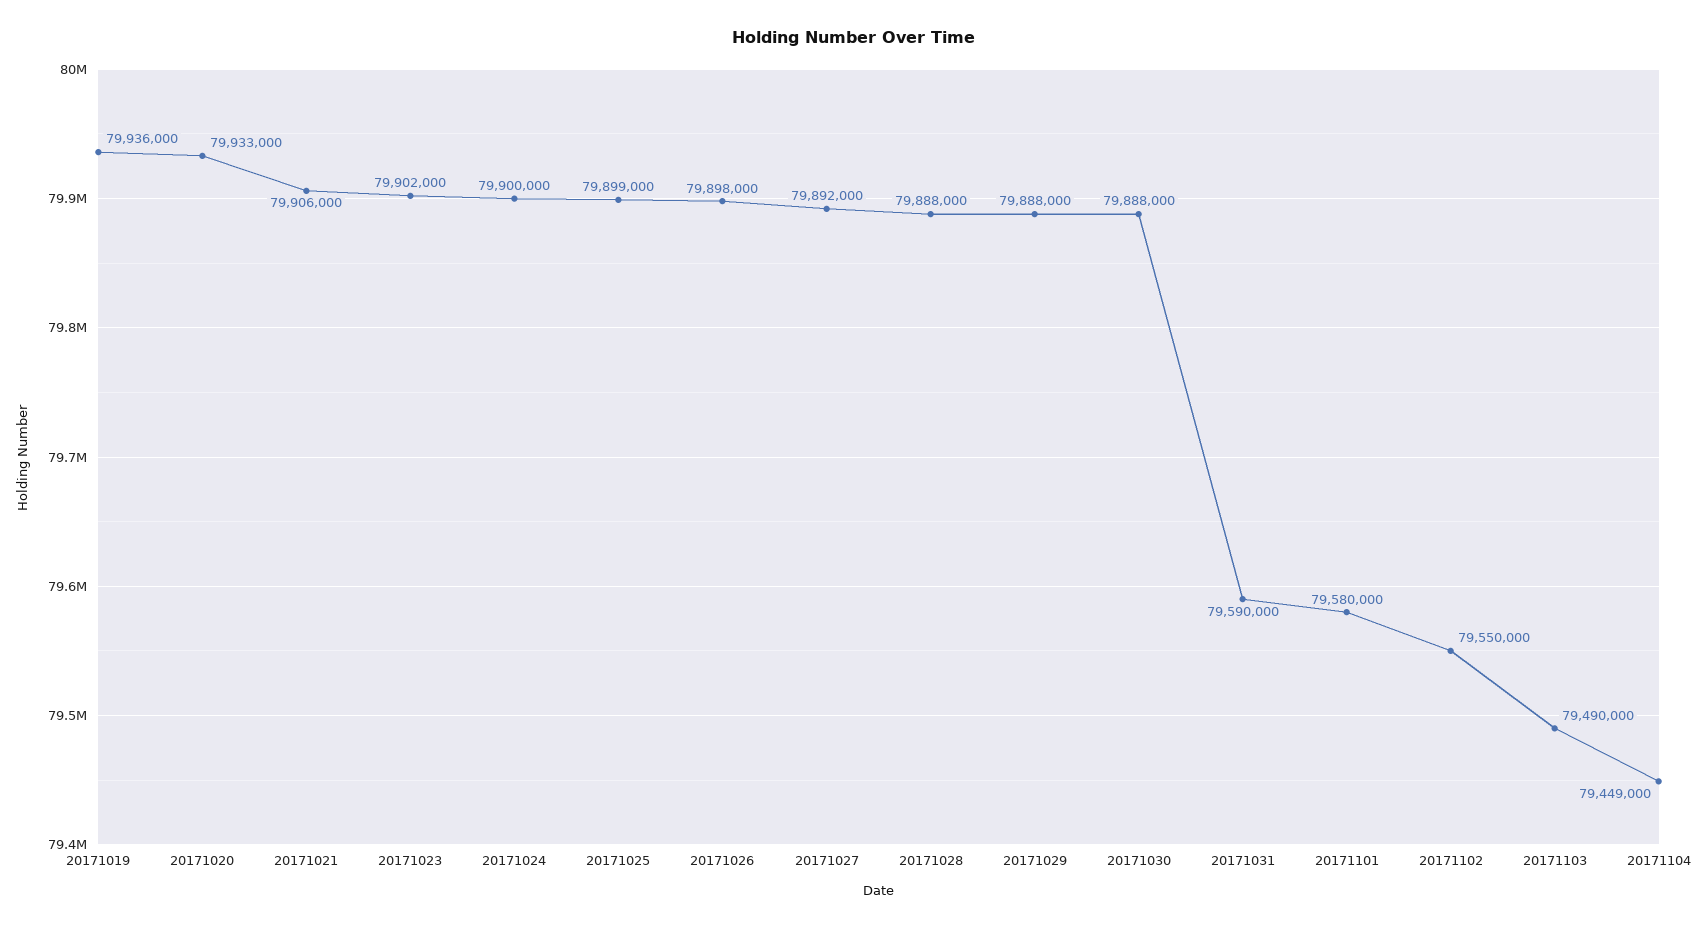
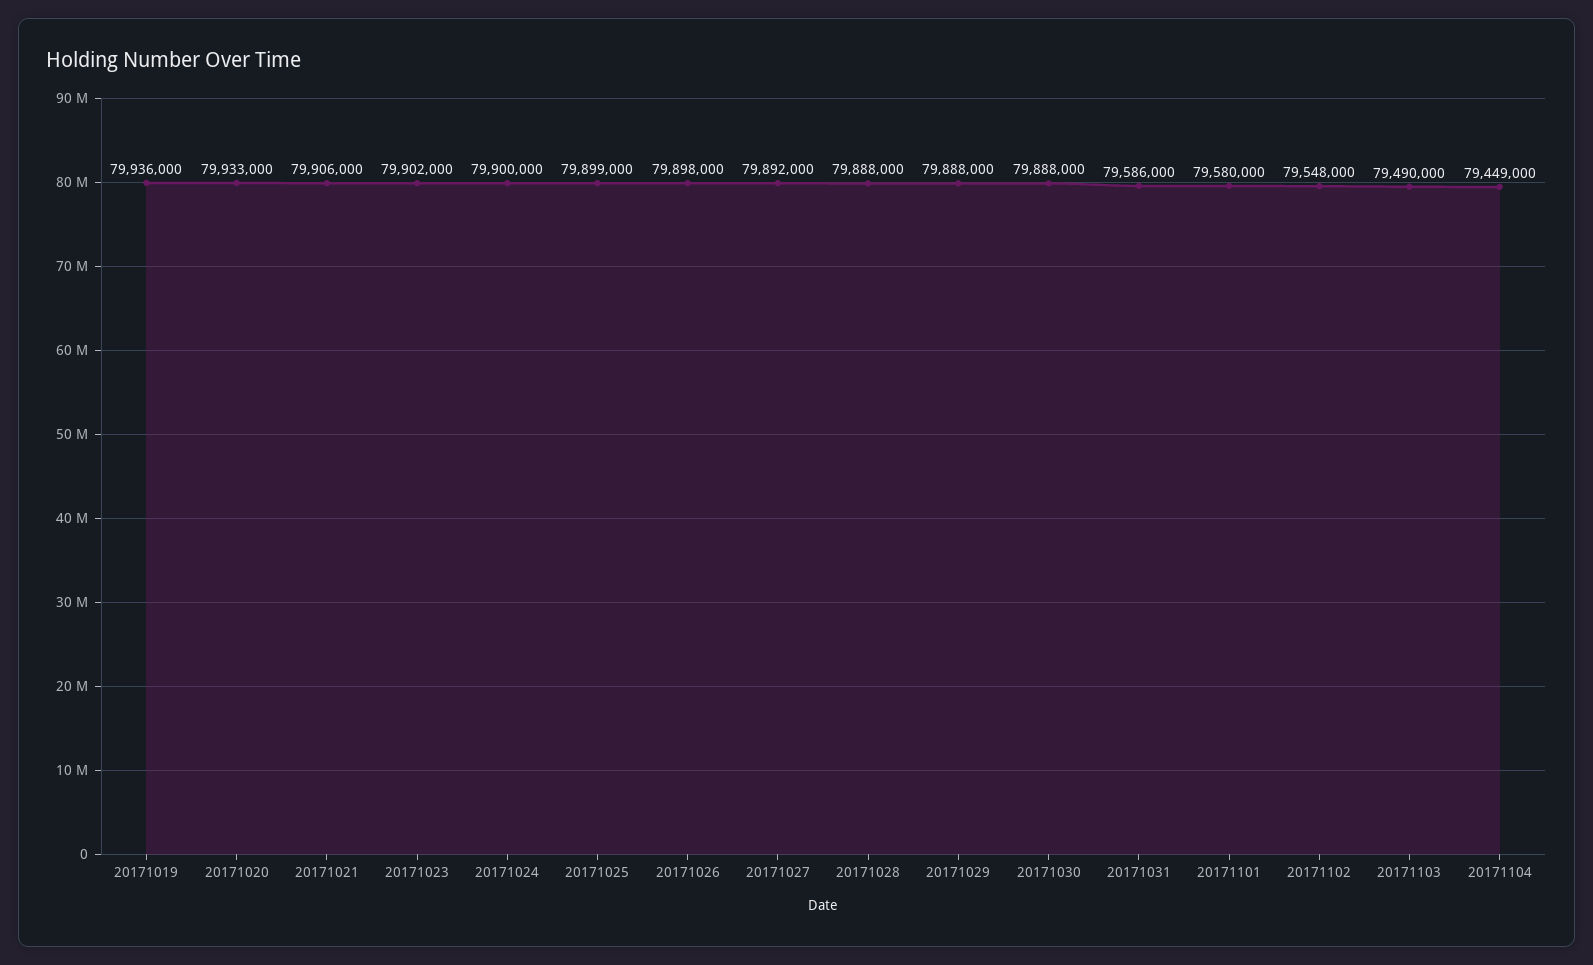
20171031: 79590000 -> 79586000
20171102: 79550000 -> 79548000

